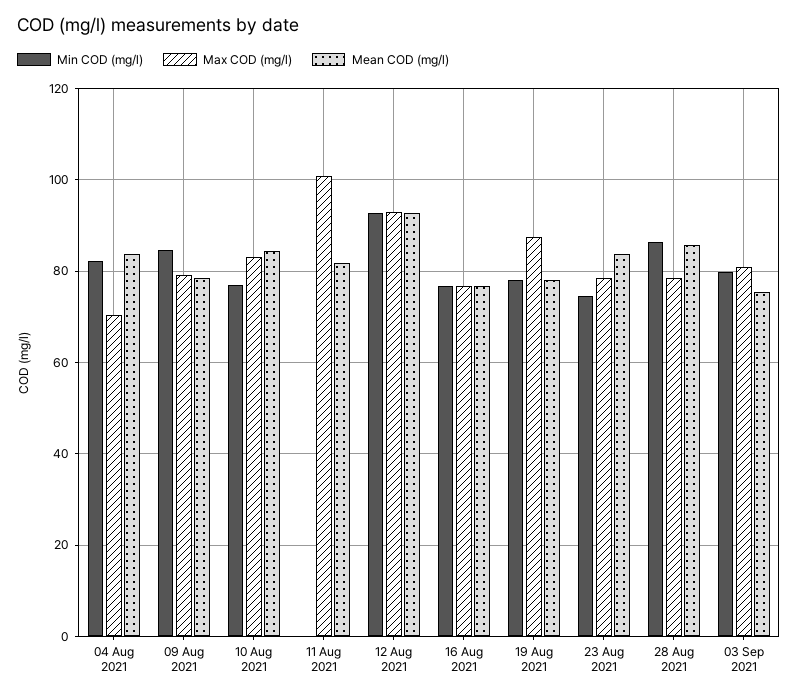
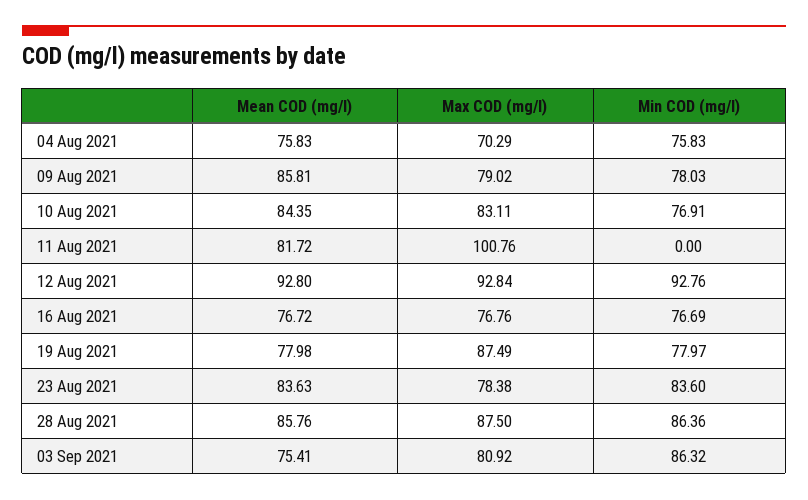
Min COD (mg/l), 04 Aug 2021: 82 -> 75.83
Mean COD (mg/l), 04 Aug 2021: 84 -> 75.83
Min COD (mg/l), 09 Aug 2021: 84 -> 78.03
Mean COD (mg/l), 09 Aug 2021: 78 -> 85.81
Min COD (mg/l), 23 Aug 2021: 74 -> 83.6
Max COD (mg/l), 28 Aug 2021: 78 -> 87.5
Min COD (mg/l), 03 Sep 2021: 80 -> 86.32

